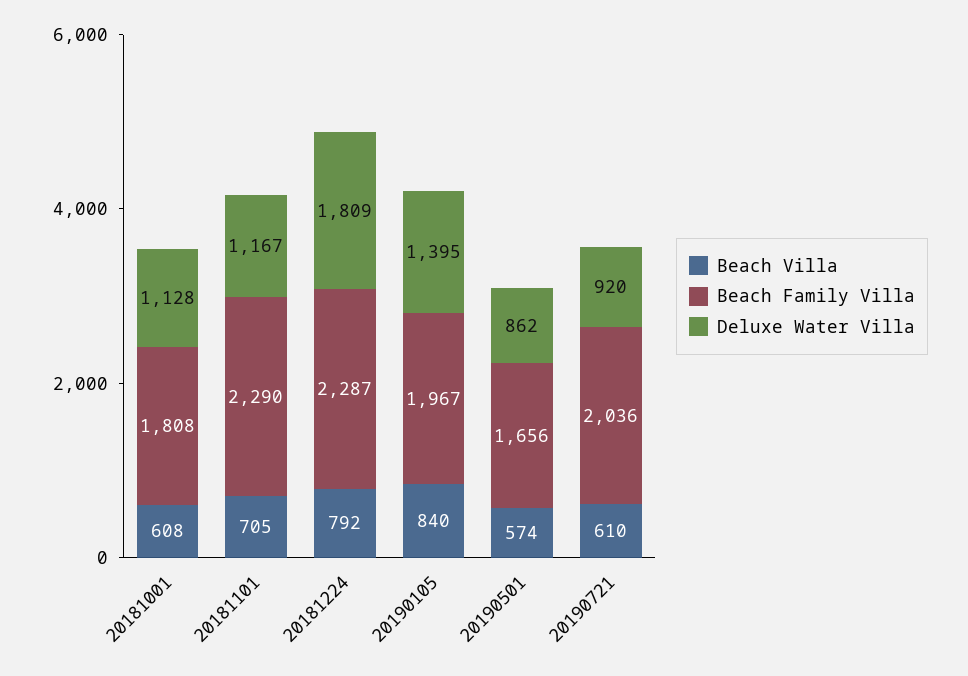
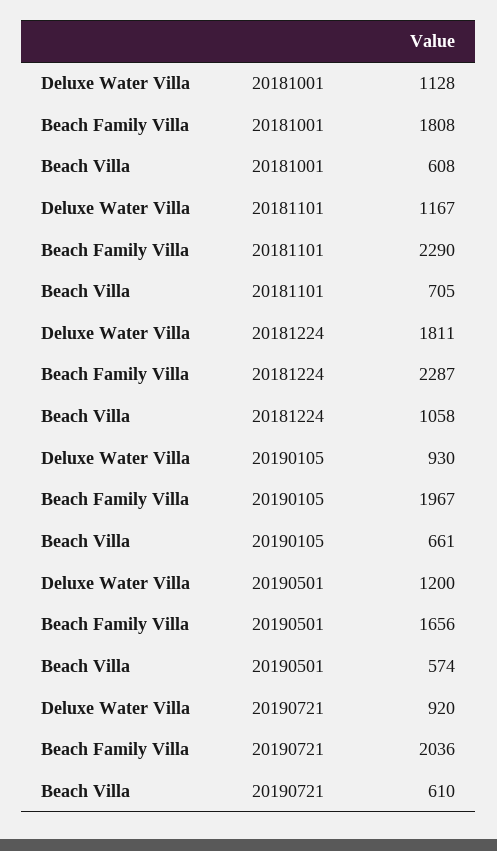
Beach Villa, 20181224: 792 -> 1058
Deluxe Water Villa, 20181224: 1809 -> 1811
Beach Villa, 20190105: 840 -> 661
Deluxe Water Villa, 20190105: 1395 -> 930
Deluxe Water Villa, 20190501: 862 -> 1200

